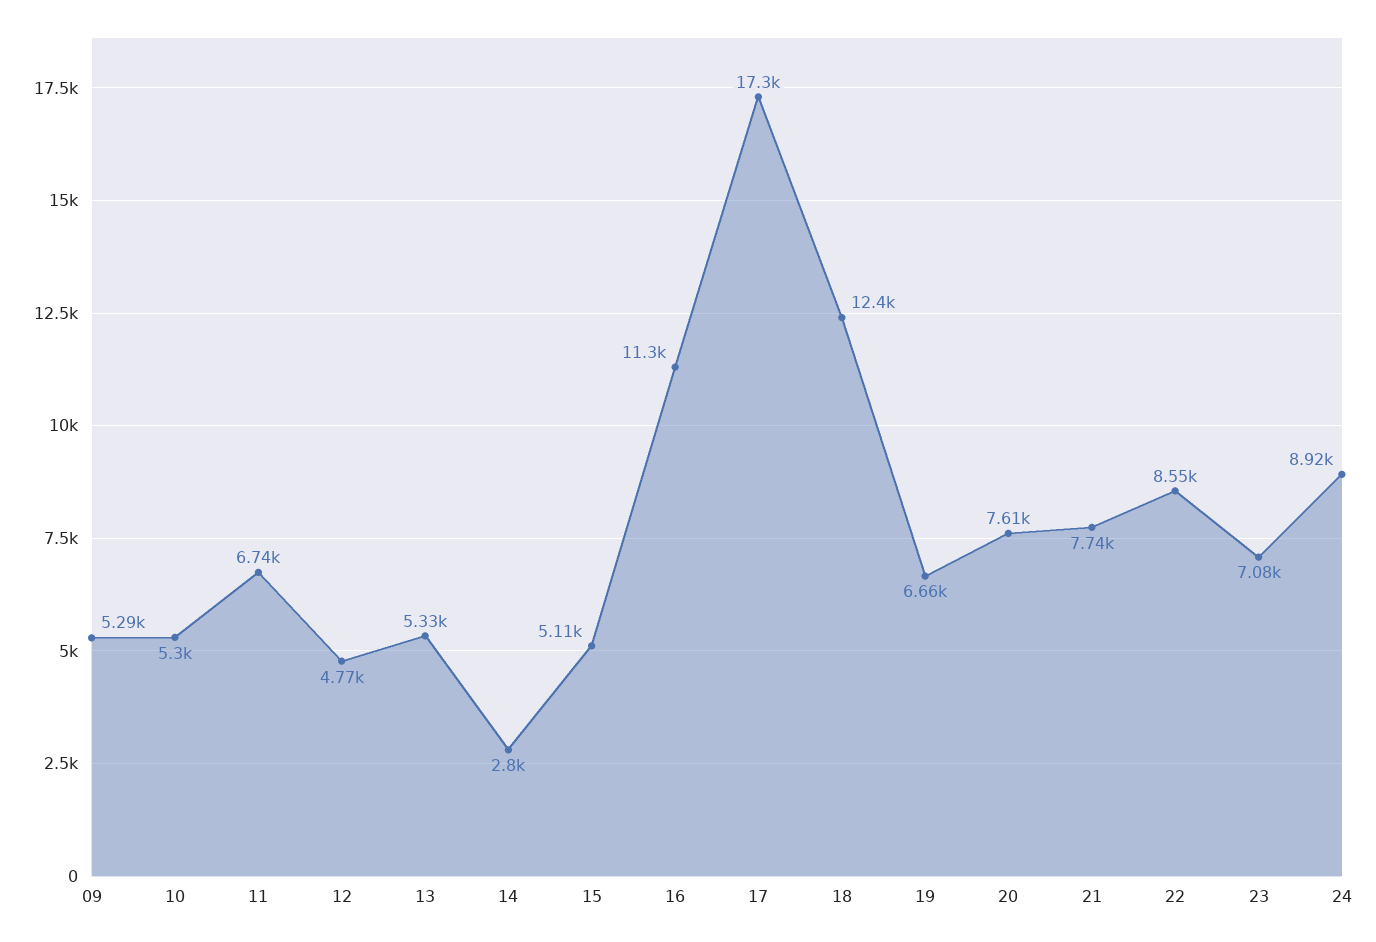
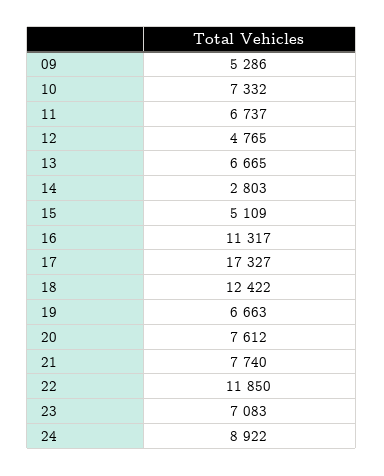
10: 5300 -> 7332
13: 5330 -> 6665
22: 8550 -> 11850

